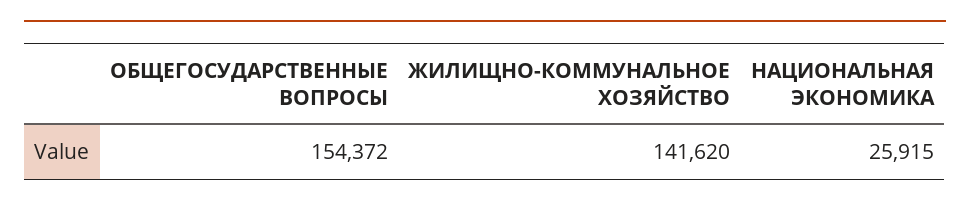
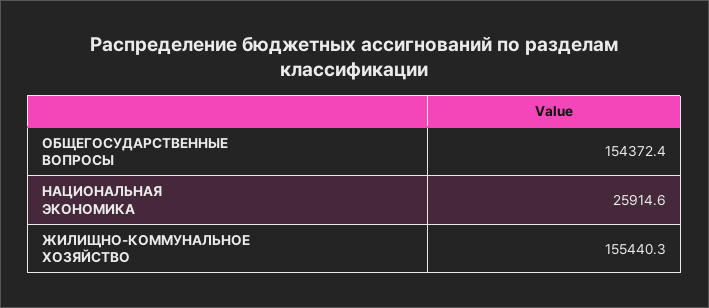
ЖИЛИЩНО-КОММУНАЛЬНОЕ ХОЗЯЙСТВО: 141620 -> 155440.3

